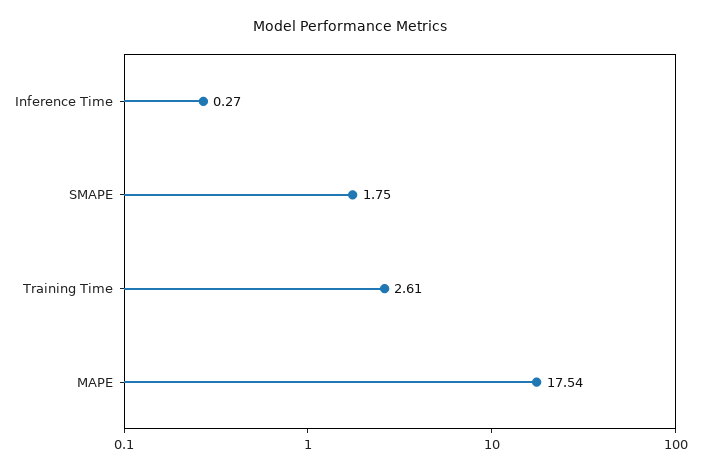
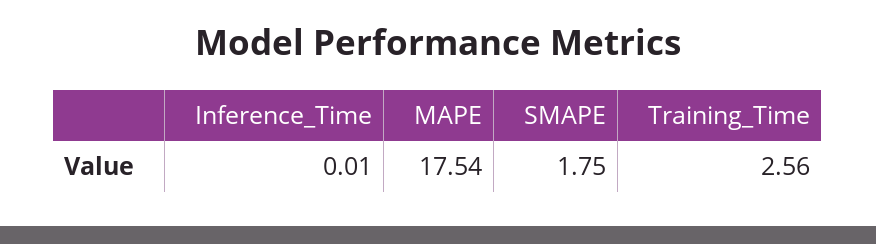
Inference Time: 0.27 -> 0.01
Training Time: 2.61 -> 2.56

